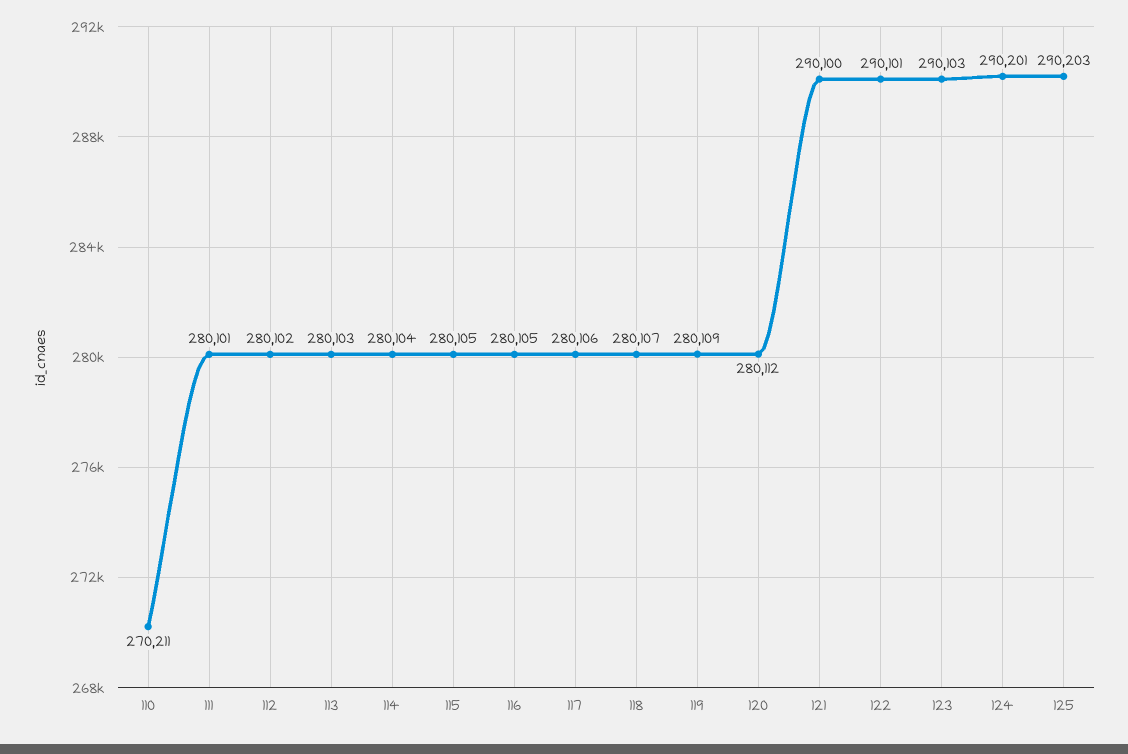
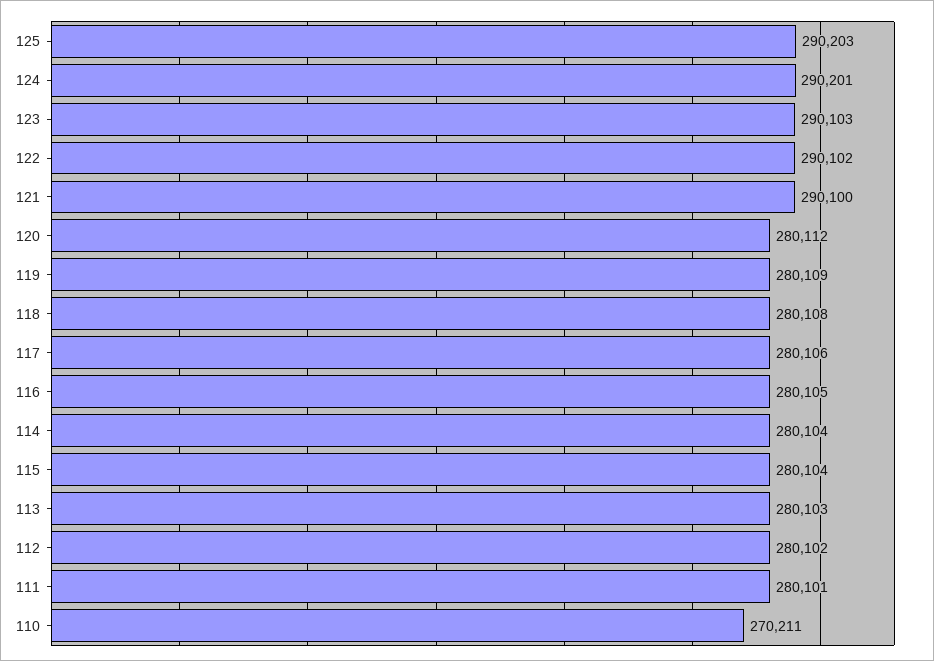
115: 280105 -> 280104
118: 280107 -> 280108
122: 290101 -> 290102

